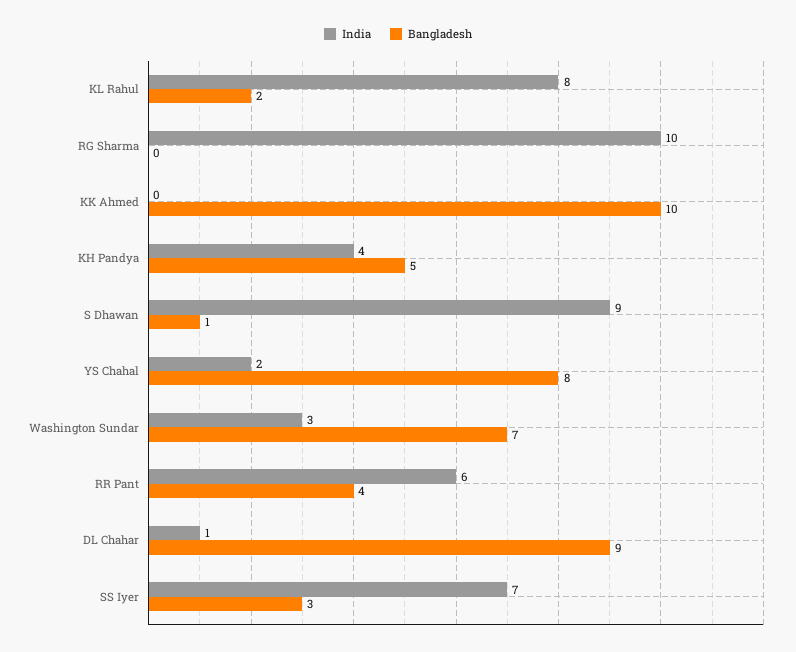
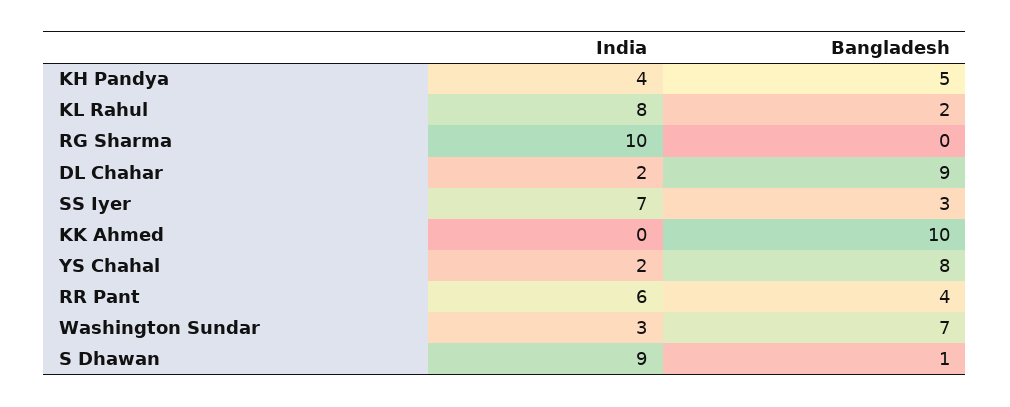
India, DL Chahar: 1 -> 2

